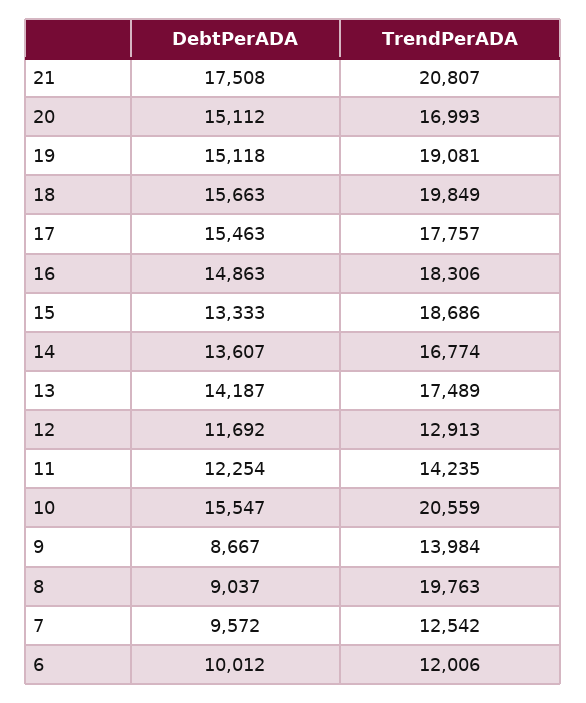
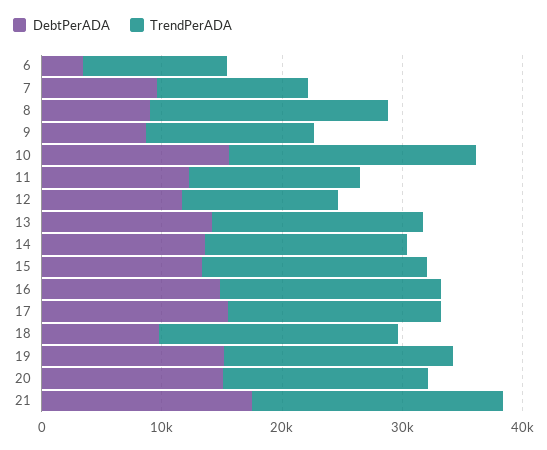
DebtPerADA, 18: 15663 -> 10000
DebtPerADA, 6: 10012 -> 4000

